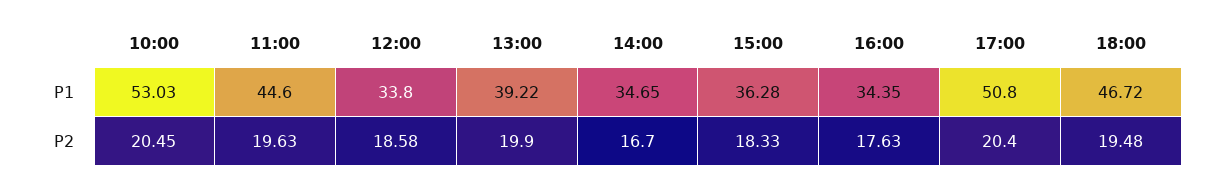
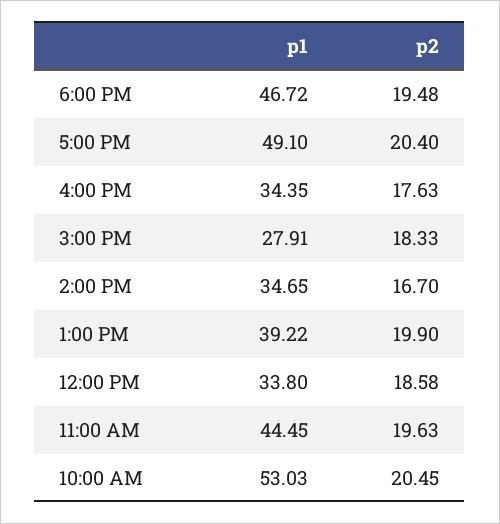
11:00, P1: 44.6 -> 44.45
15:00, P1: 36.28 -> 27.91
17:00, P1: 50.8 -> 49.1

